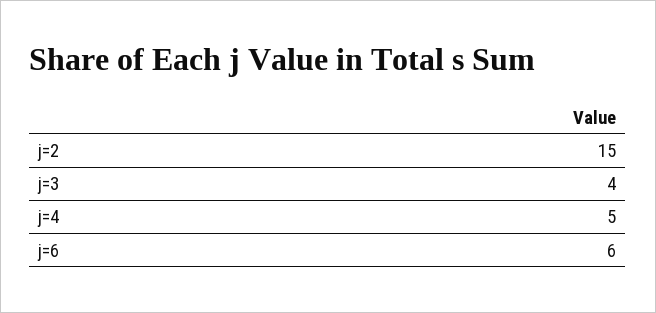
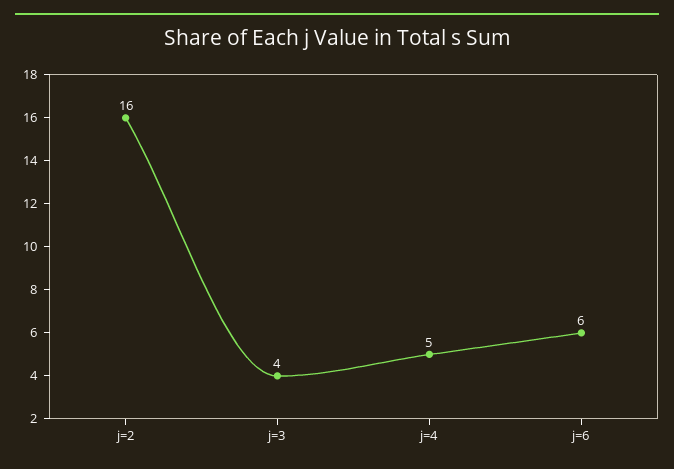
j=2: 15 -> 16

